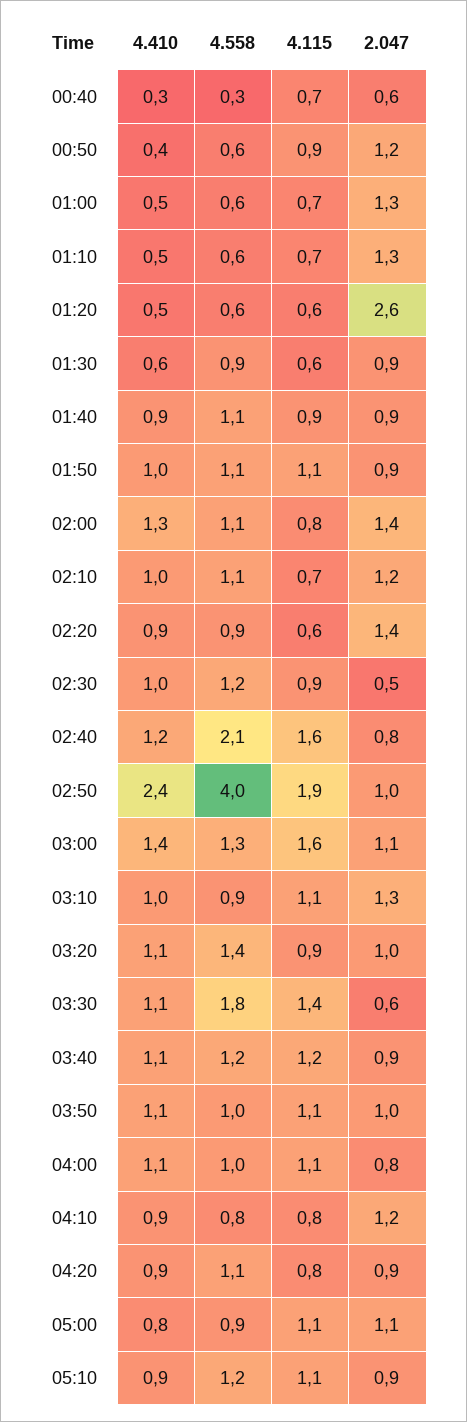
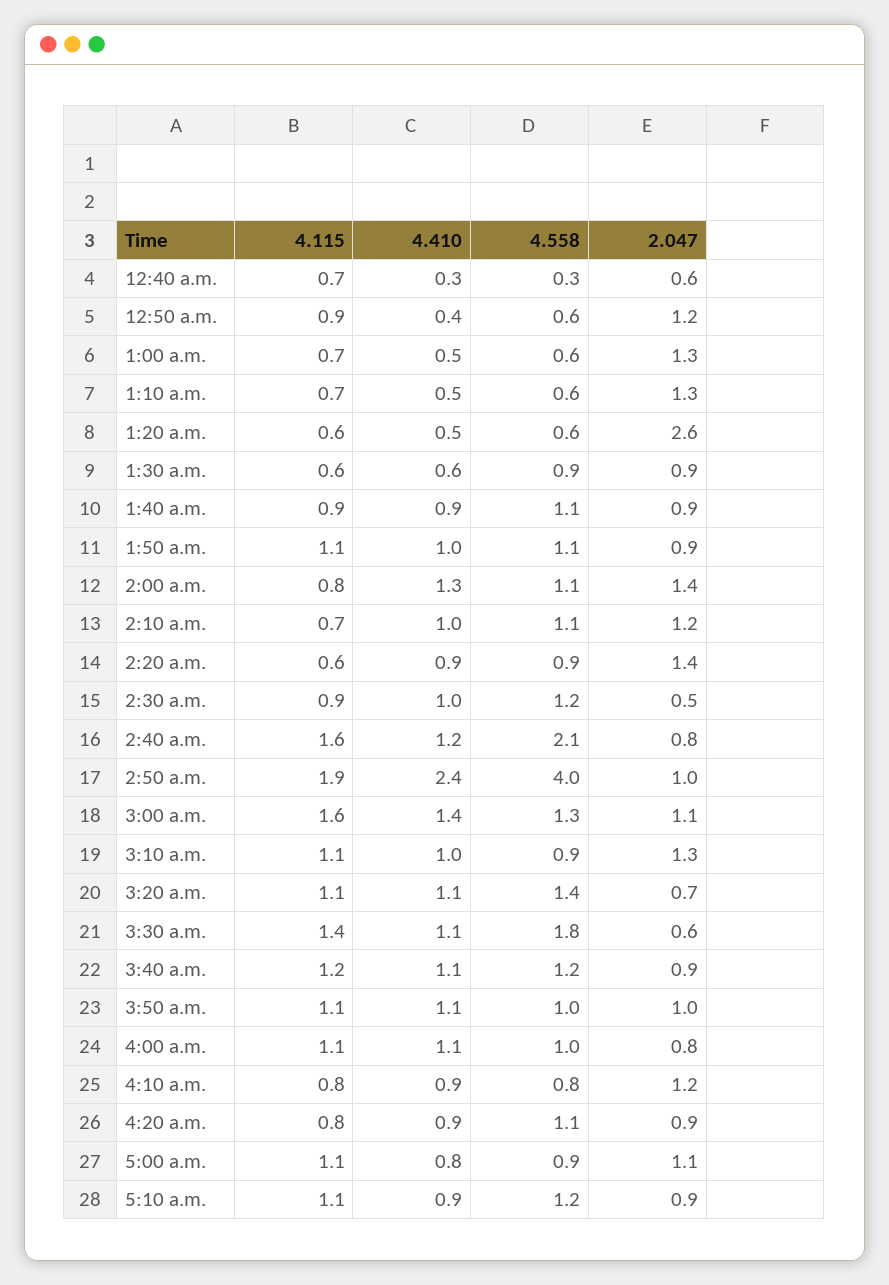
4.115, 03:20: 0.9 -> 1.1
2.047, 03:20: 1 -> 0.7

